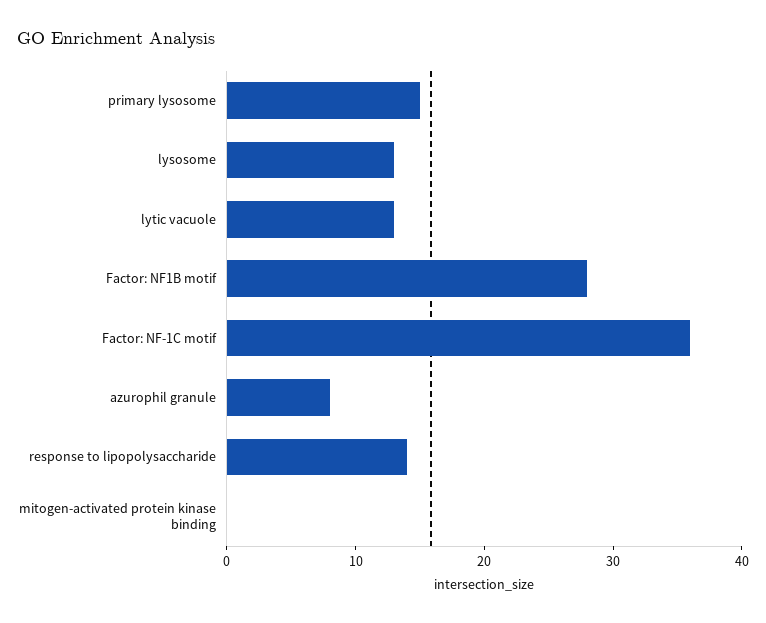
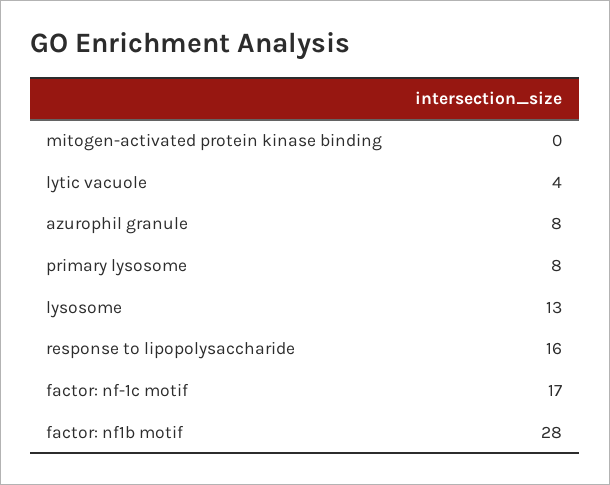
primary lysosome: 15 -> 8
lytic vacuole: 13 -> 4
Factor: NF-1C motif: 36 -> 17
response to lipopolysaccharide: 14 -> 16

